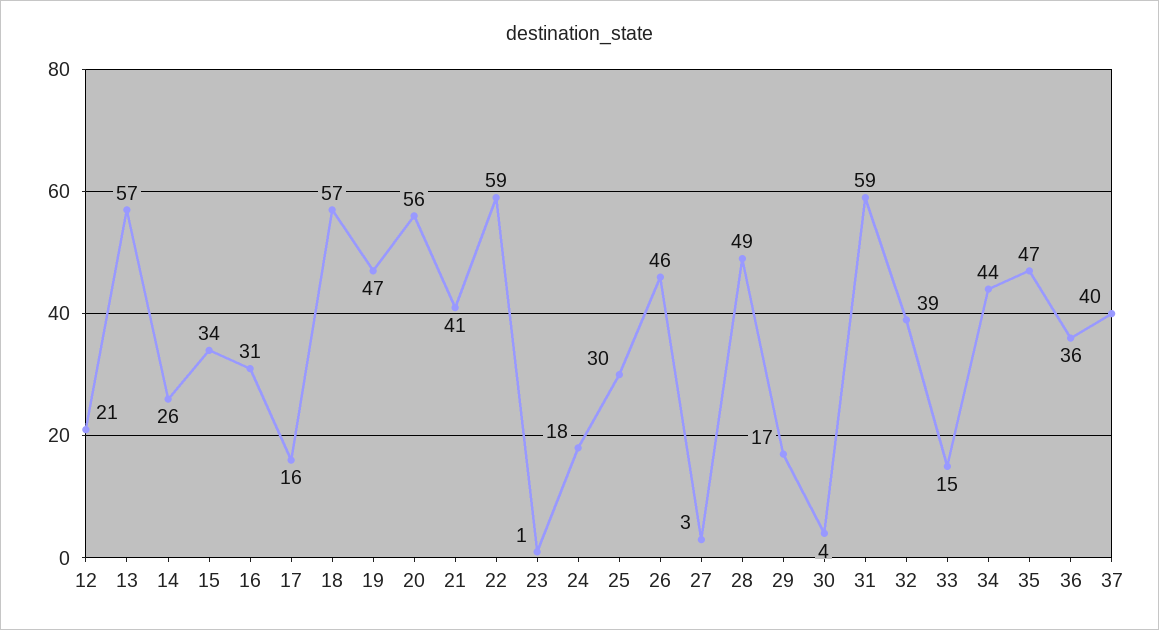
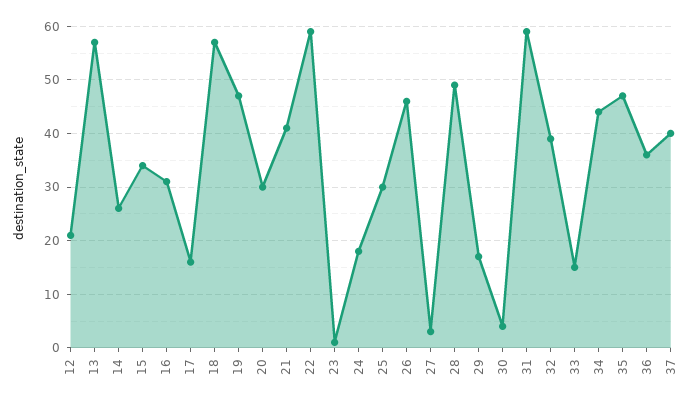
20: 56 -> 30

